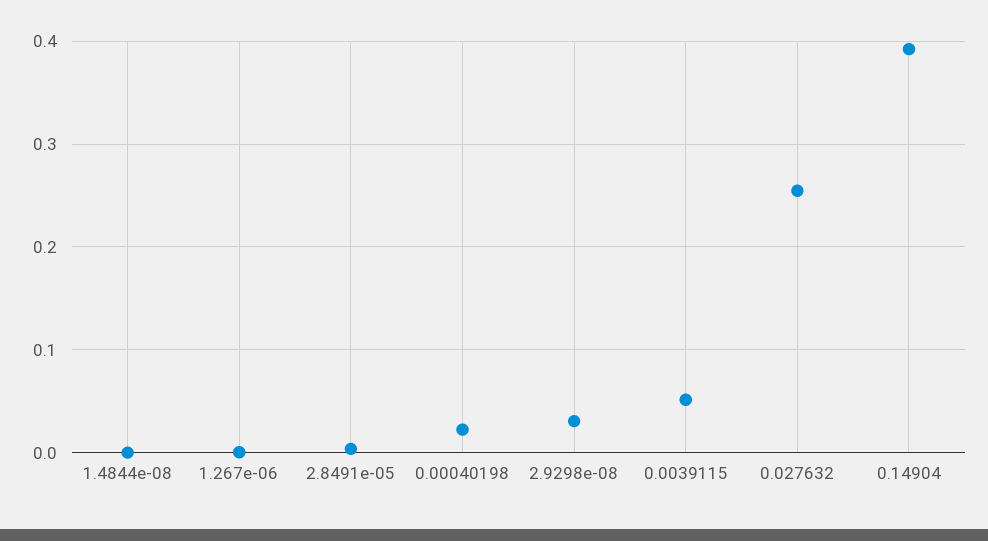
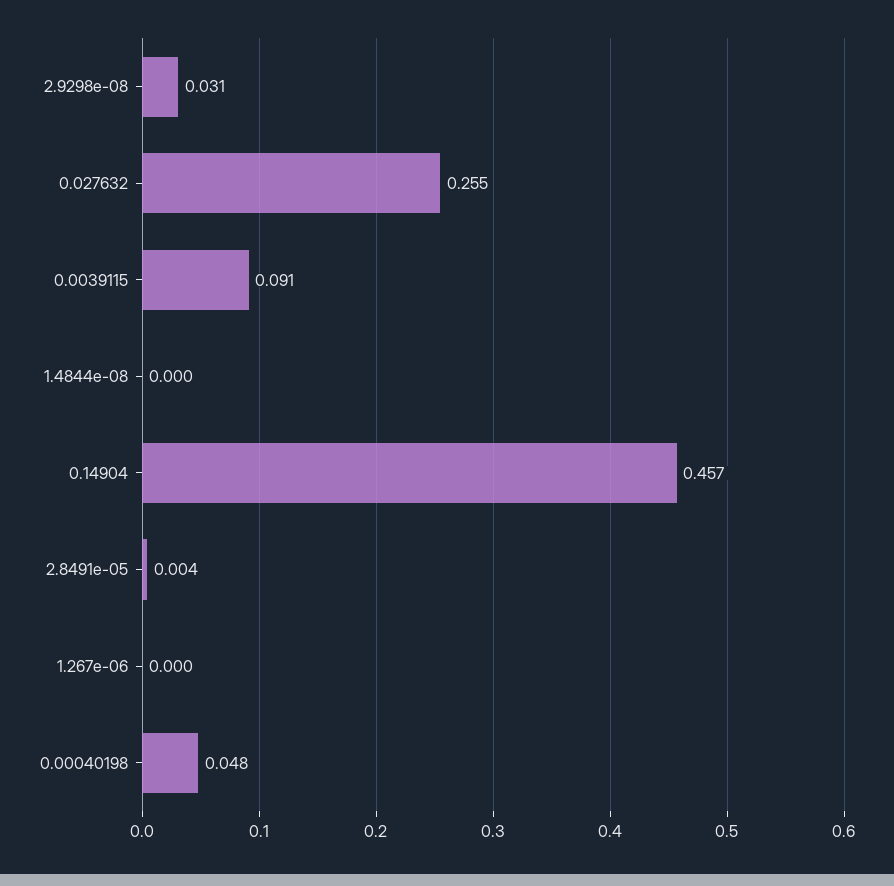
0.00040198: 0.02 -> 0.048
0.0039115: 0.05 -> 0.091
0.14904: 0.39 -> 0.457

